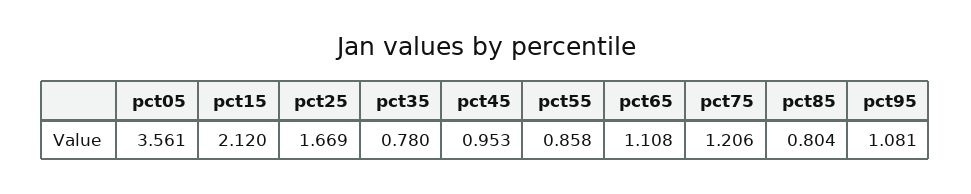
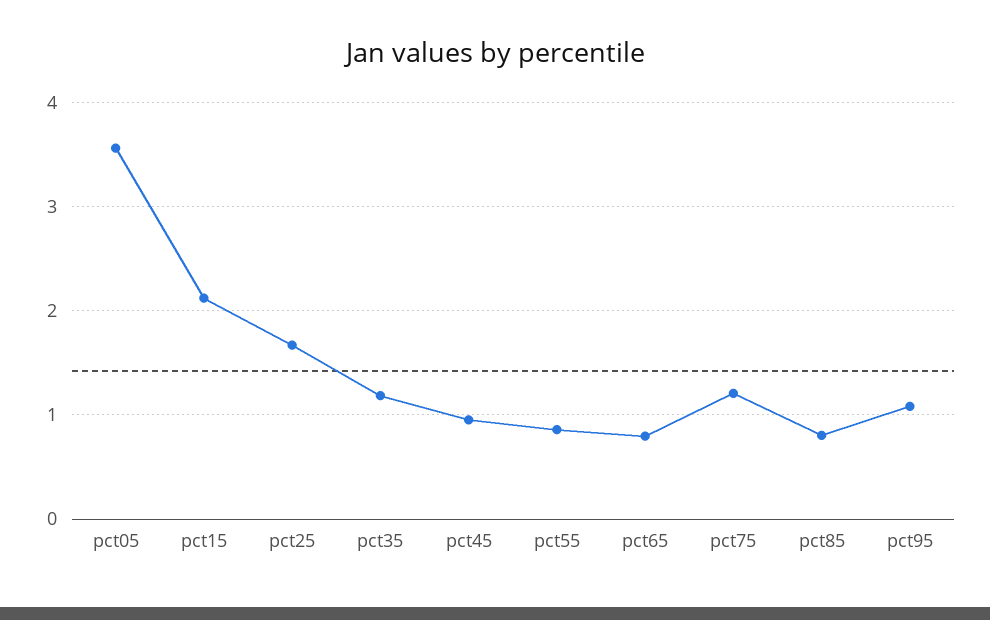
pct35: 0.78 -> 1.2
pct65: 1.108 -> 0.8

